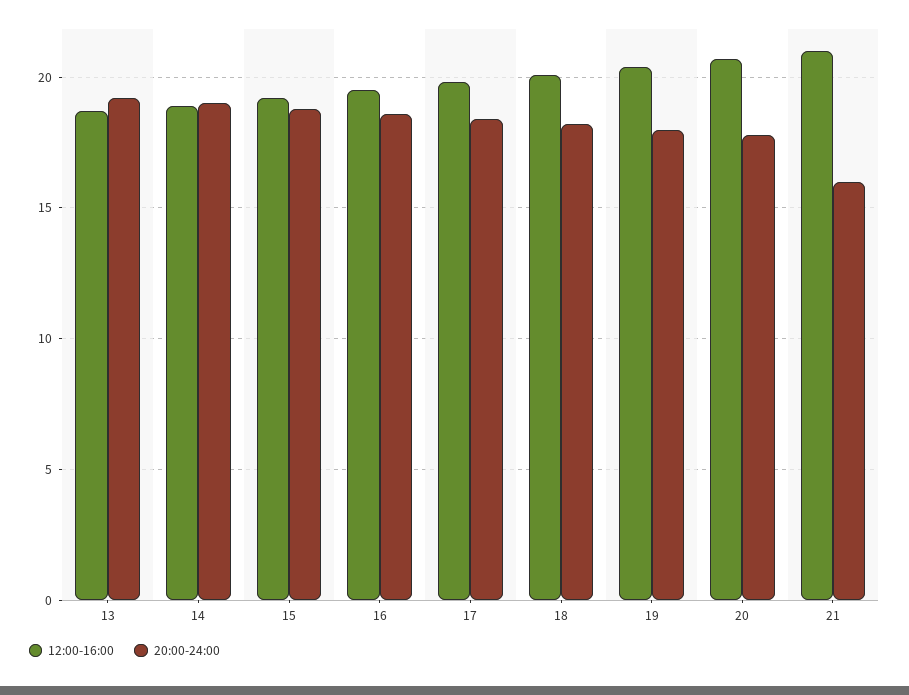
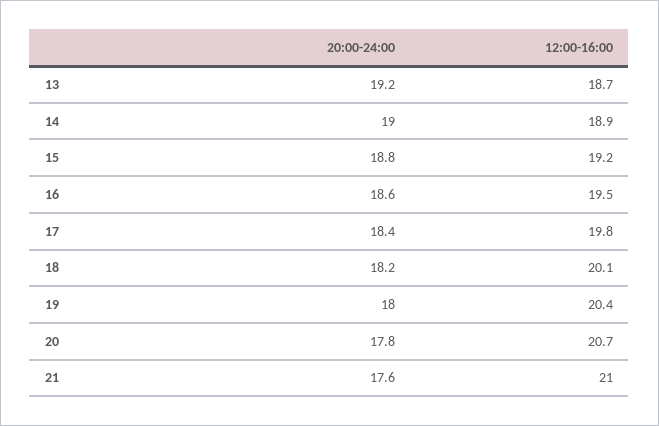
20:00-24:00, 21: 16 -> 17.6

